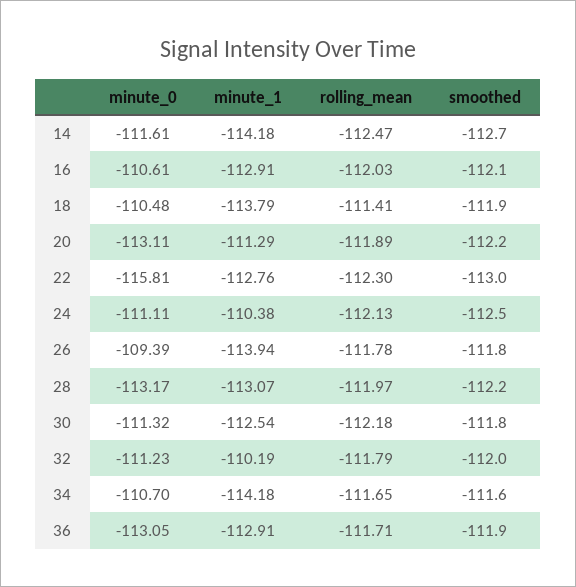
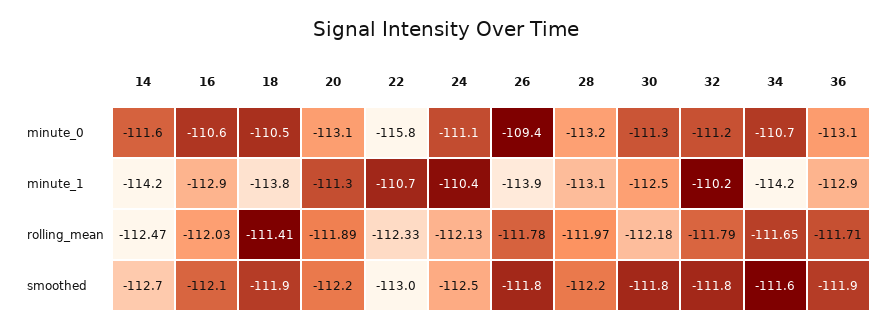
minute_1, 22: -112.76 -> -110.7
rolling_mean, 22: -112.3 -> -112.33
smoothed, 32: -112 -> -111.8

